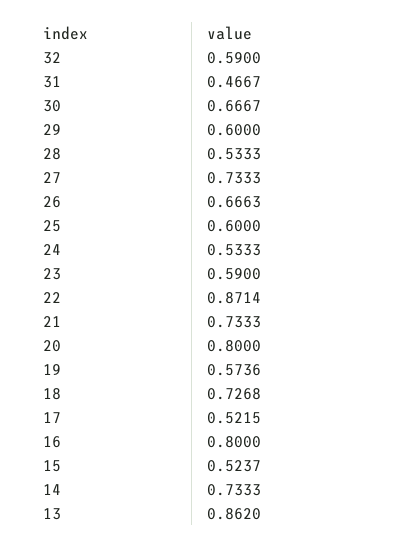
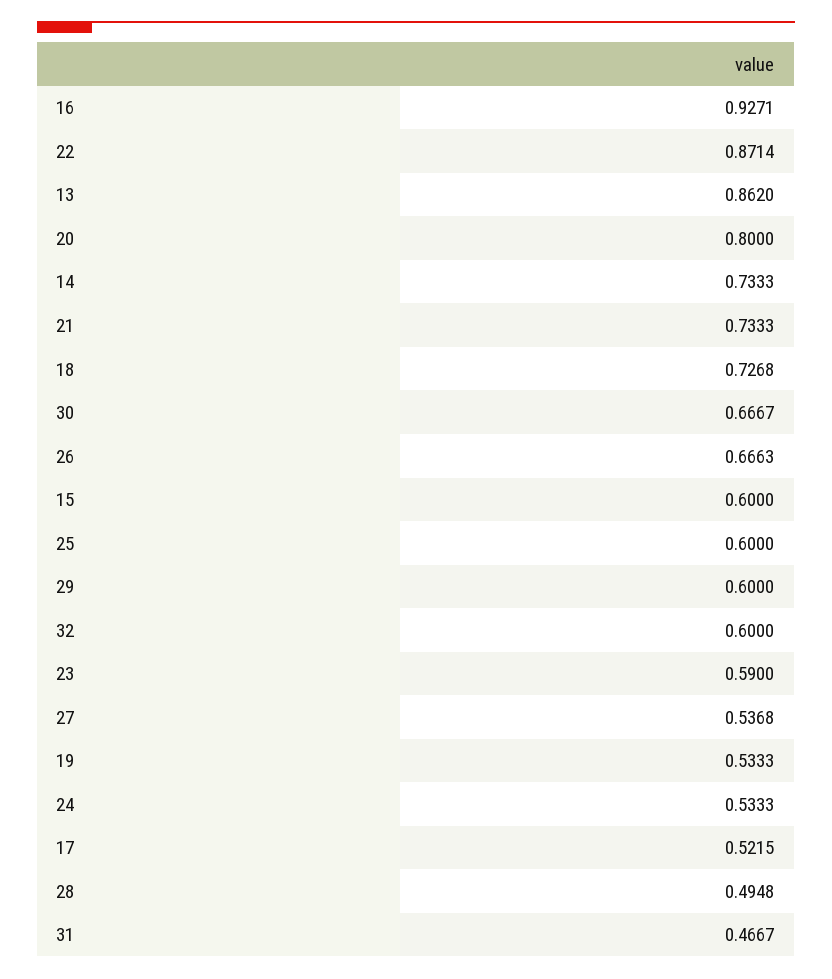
32: 0.59 -> 0.6
28: 0.5333 -> 0.4948
27: 0.7333 -> 0.5368
19: 0.5736 -> 0.5333
16: 0.8 -> 0.9271
15: 0.5237 -> 0.6

